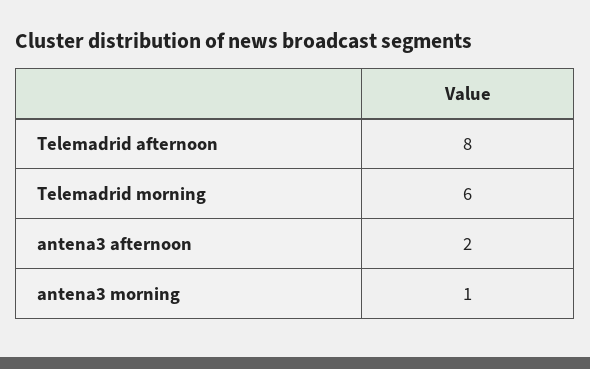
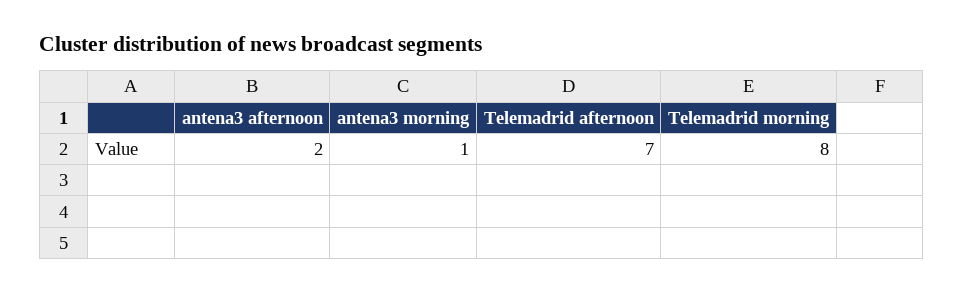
Telemadrid afternoon: 8 -> 7
Telemadrid morning: 6 -> 8

